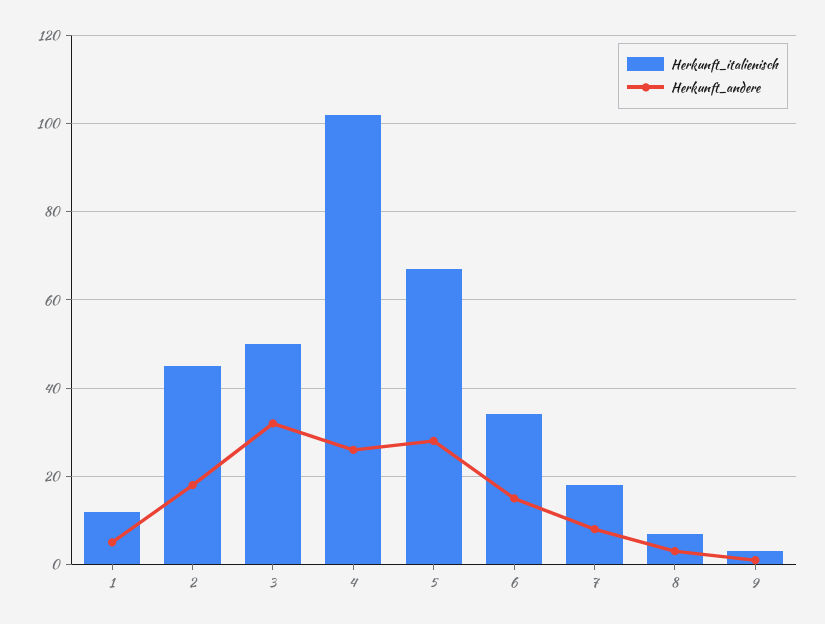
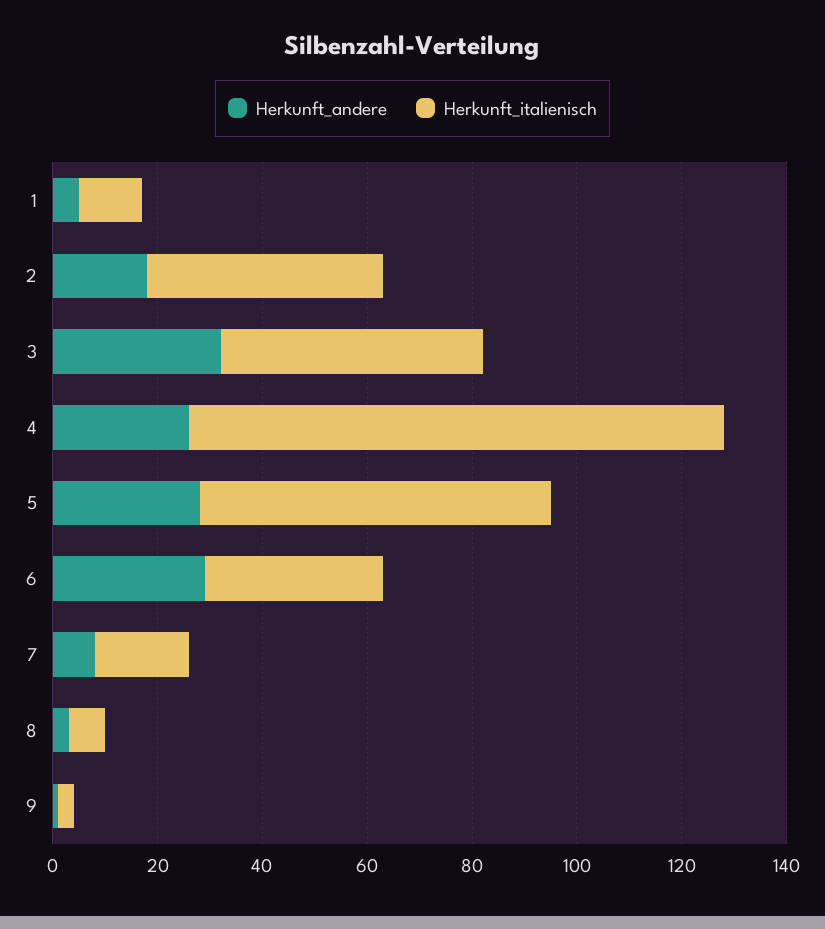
Herkunft_andere, 6: 15 -> 30

